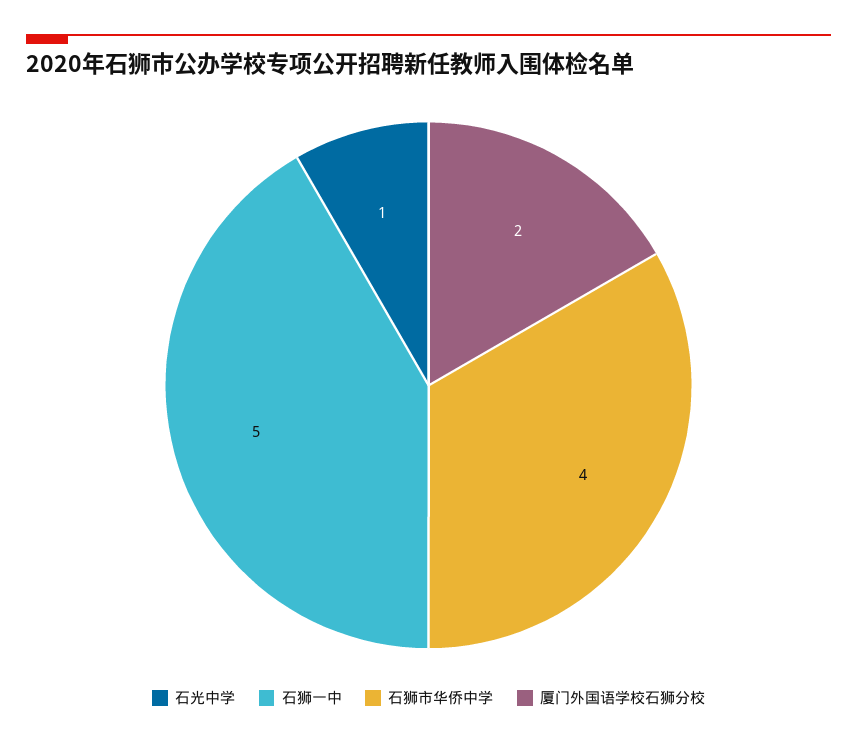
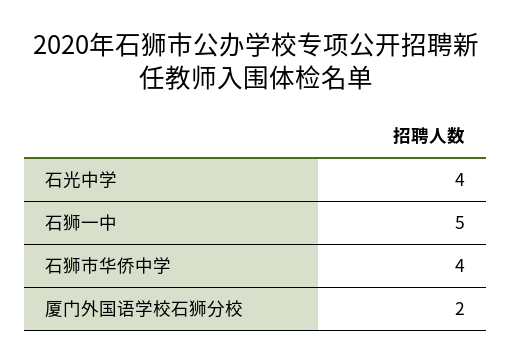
石光中学: 1 -> 4

